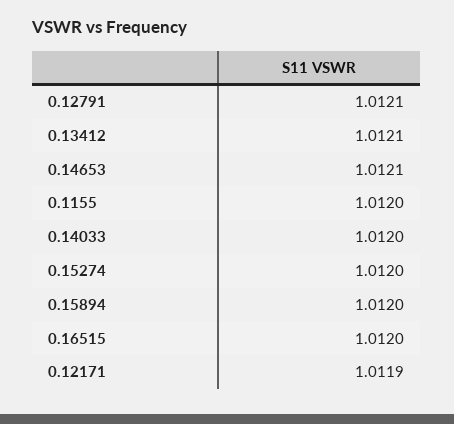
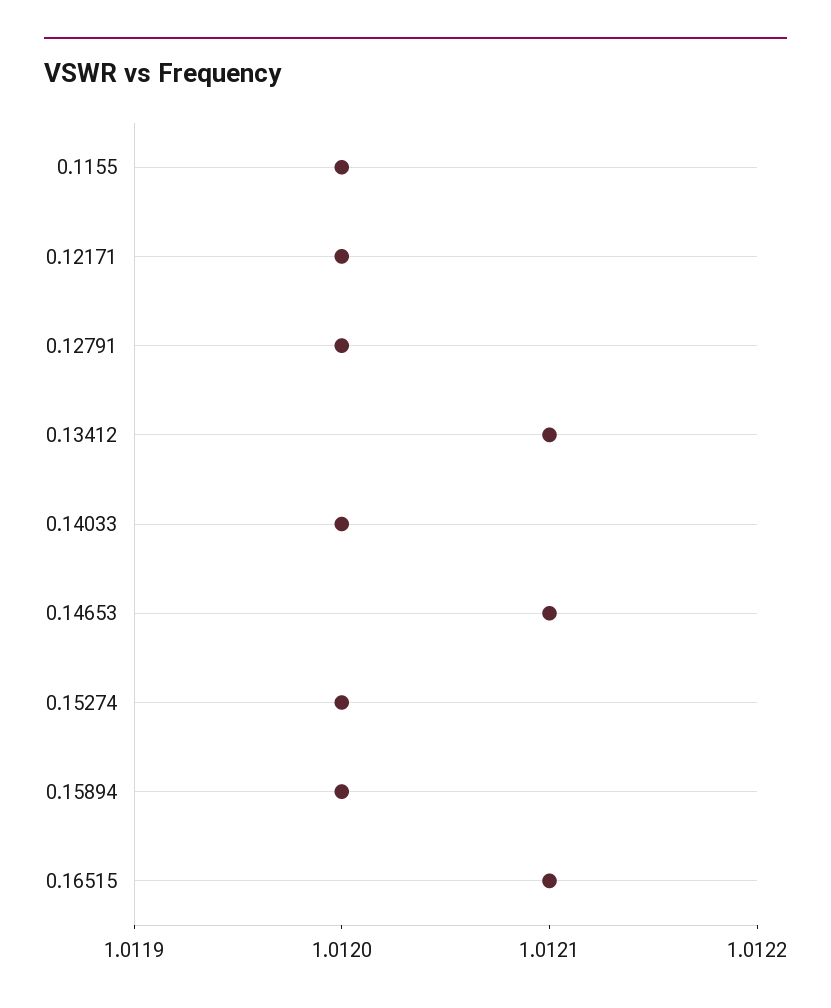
0.12791: 1.0121 -> 1.012
0.16515: 1.012 -> 1.0121
0.12171: 1.0119 -> 1.012

